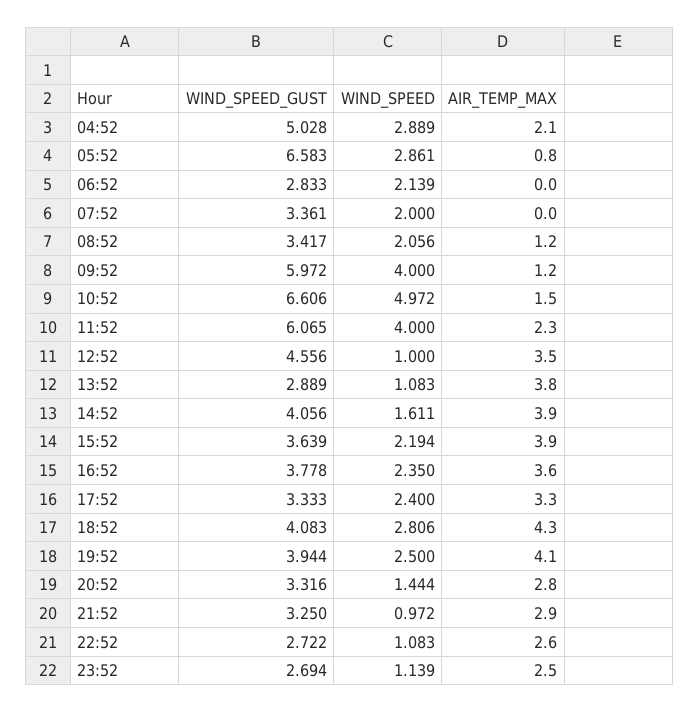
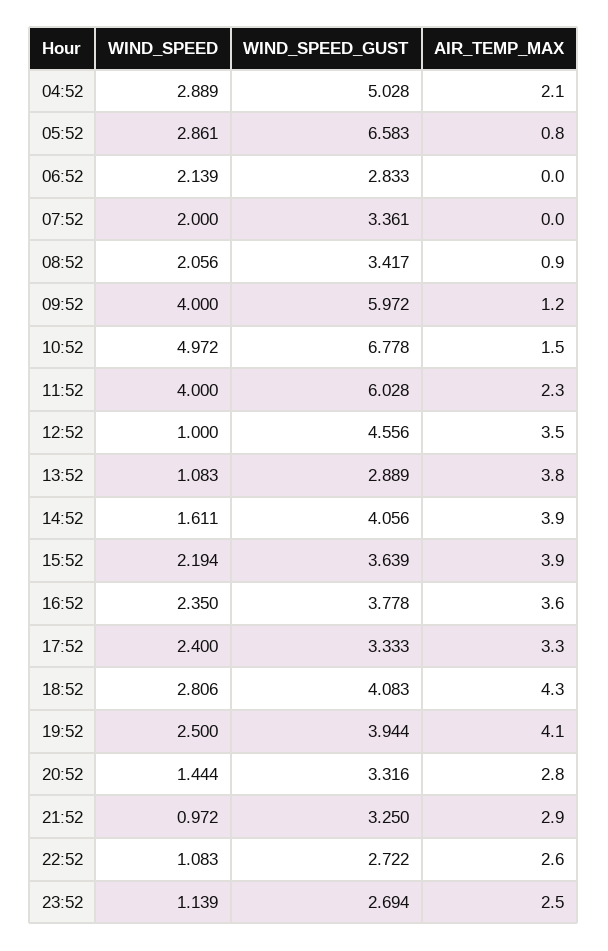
AIR_TEMP_MAX, 08:52: 1.2 -> 0.9
WIND_SPEED_GUST, 10:52: 6.606 -> 6.778
WIND_SPEED_GUST, 11:52: 6.065 -> 6.028

